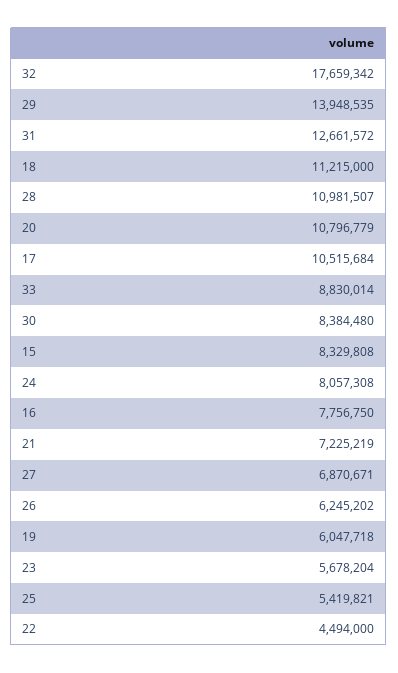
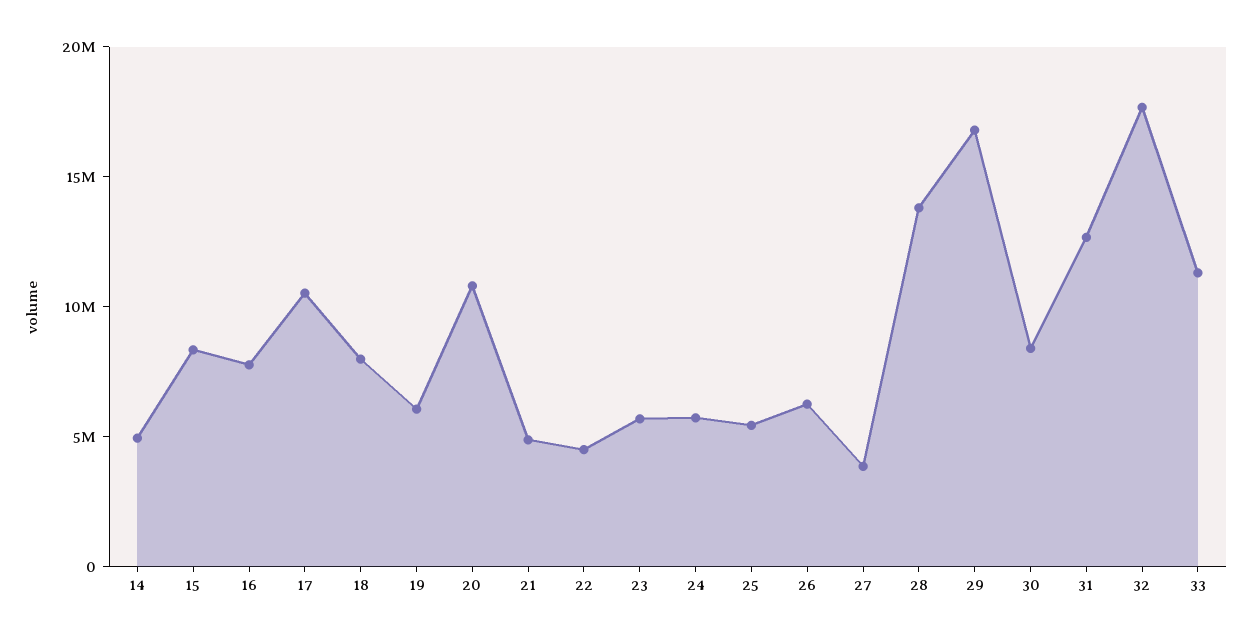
29: 13948535 -> 17000000
18: 11215000 -> 8000000
28: 10981507 -> 14000000
33: 8830014 -> 11000000
24: 8057308 -> 6000000
21: 7225219 -> 5000000
27: 6870671 -> 4000000
14: none -> 5000000

